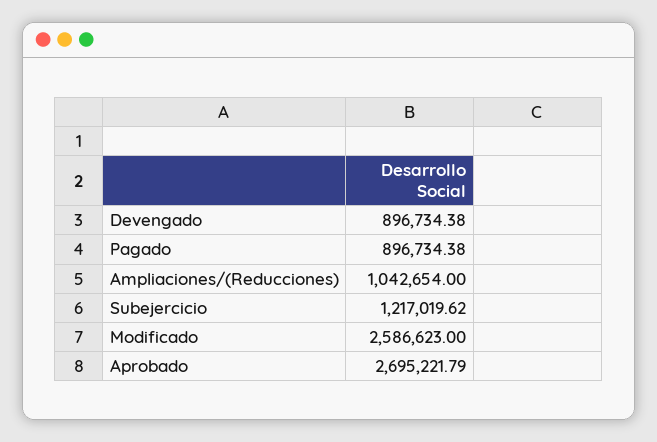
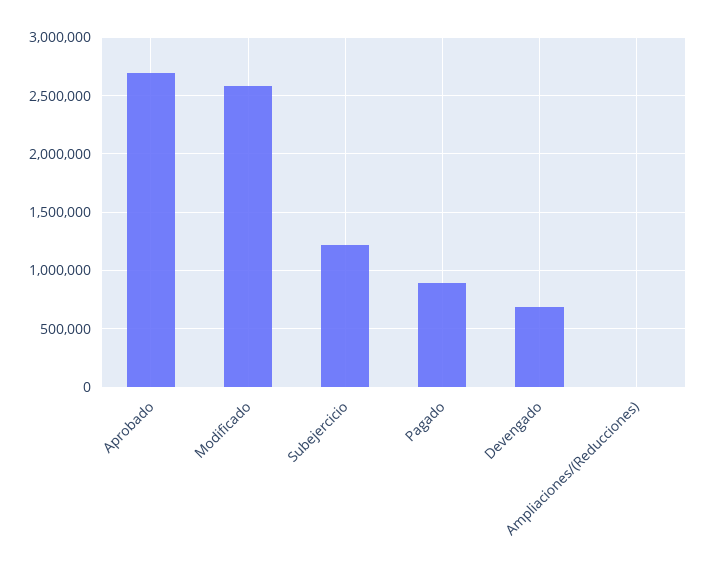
Devengado: 896734.38 -> 700000
Ampliaciones/(Reducciones): 1042654 -> 0

